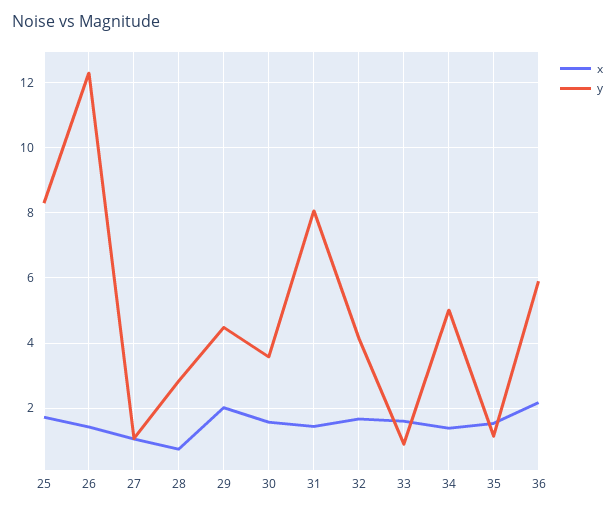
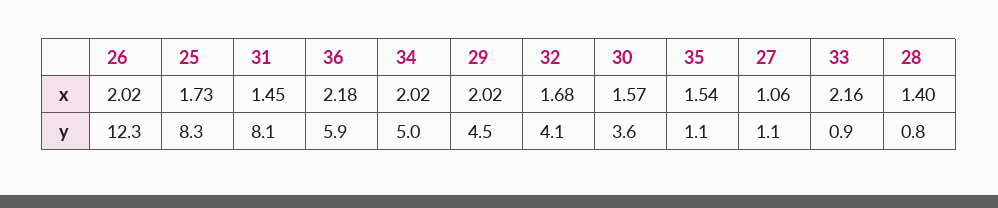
x, 26: 1.4 -> 2.02
x, 28: 0.8 -> 1.4
y, 28: 2.8 -> 0.8
x, 33: 1.6 -> 2.16
x, 34: 1.4 -> 2.02

